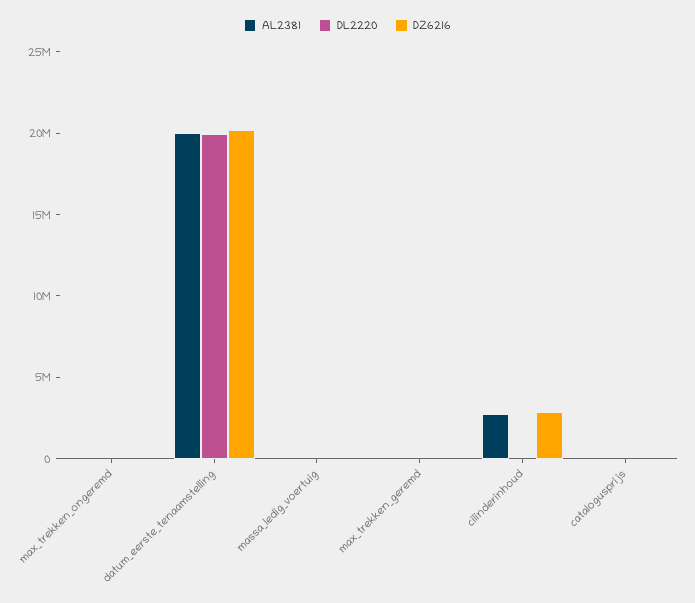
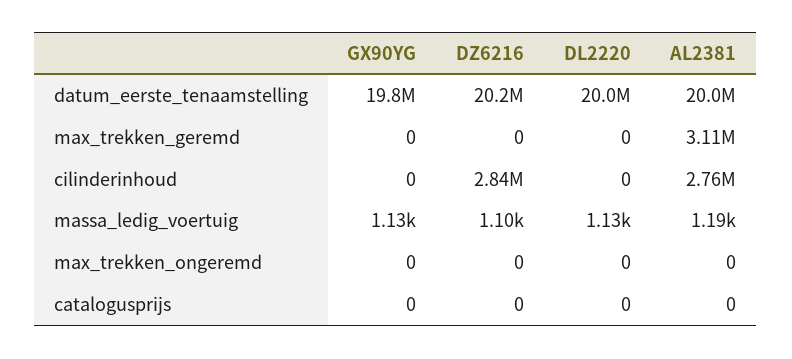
AL2381, max_trekken_geremd: 0 -> 3110000
GX90YG, datum_eerste_tenaamstelling: none -> 19800000
GX90YG, max_trekken_geremd: none -> 0
GX90YG, cilinderinhoud: none -> 0
GX90YG, massa_ledig_voertuig: none -> 1130
GX90YG, max_trekken_ongeremd: none -> 0
GX90YG, catalogusprijs: none -> 0

